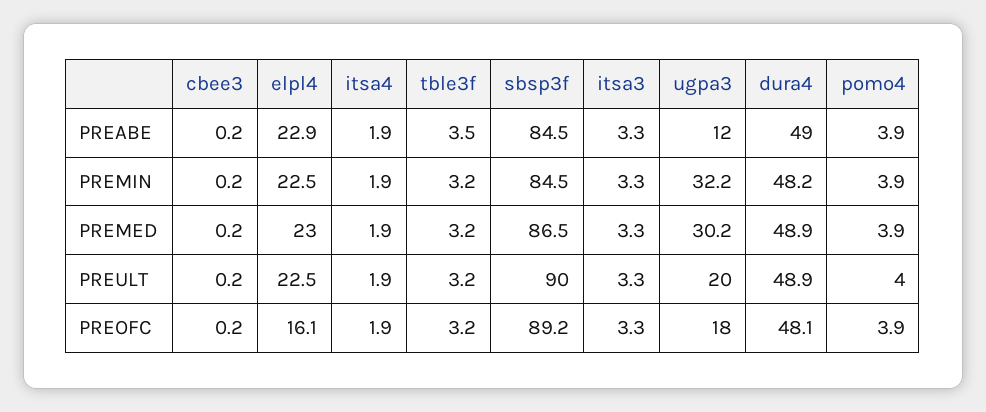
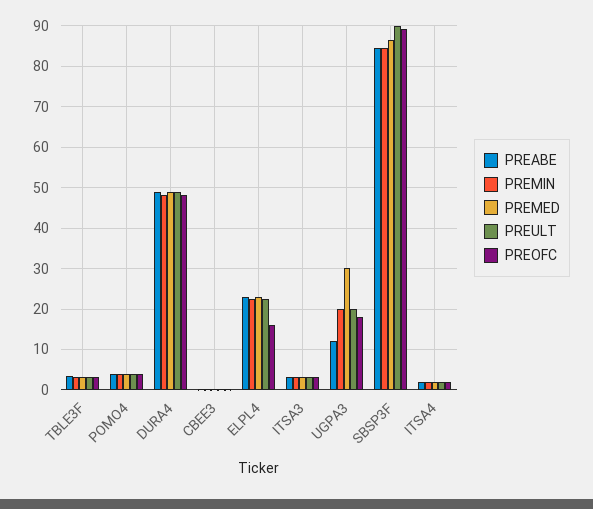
PREMIN, ugpa3: 32.2 -> 20

